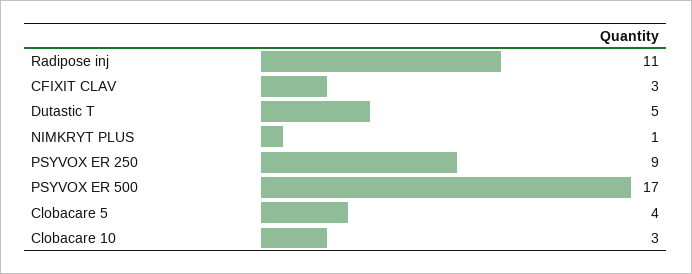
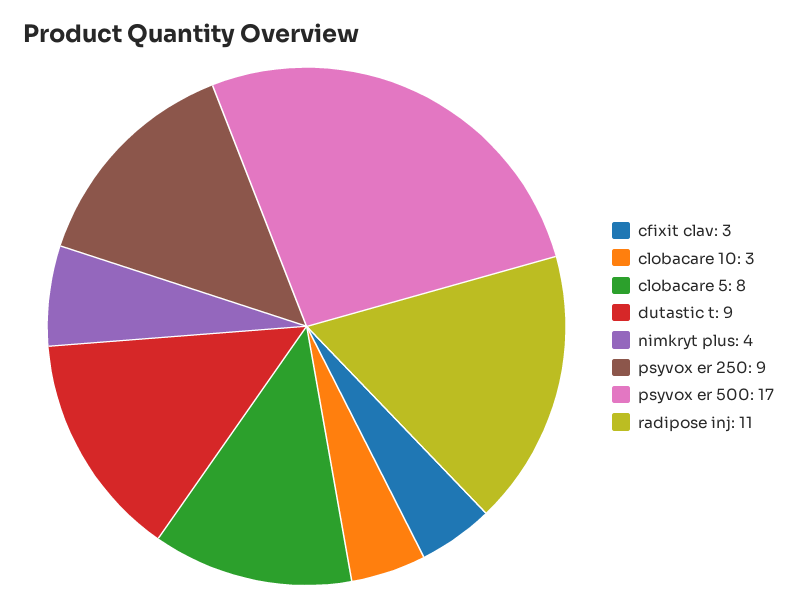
Dutastic T: 5 -> 9
NIMKRYT PLUS: 1 -> 4
Clobacare 5: 4 -> 8

